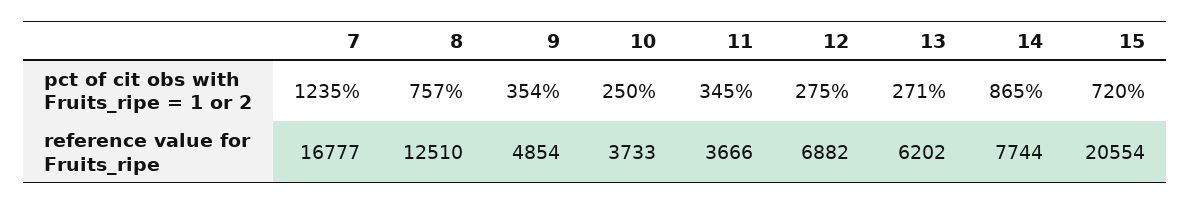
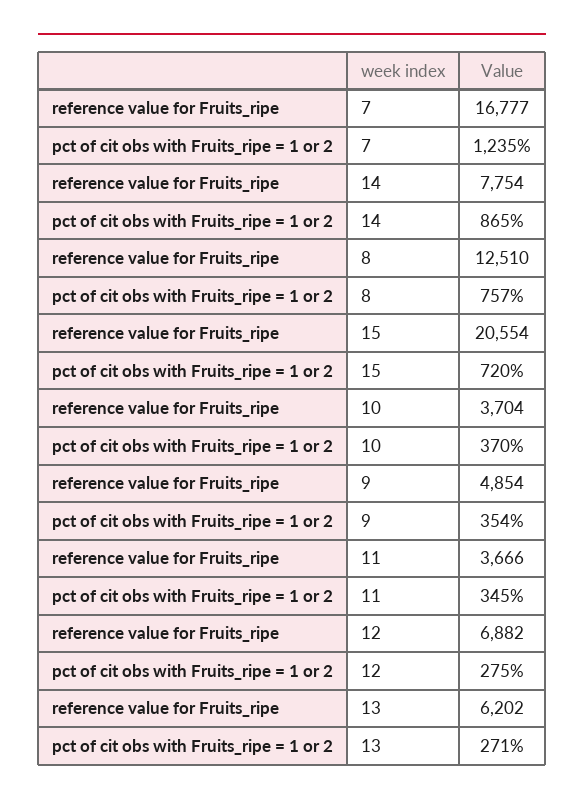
10, pct of cit obs with Fruits_ripe = 1 or 2: 250 -> 370
10, reference value for Fruits_ripe: 3733 -> 3704
14, reference value for Fruits_ripe: 7744 -> 7754

